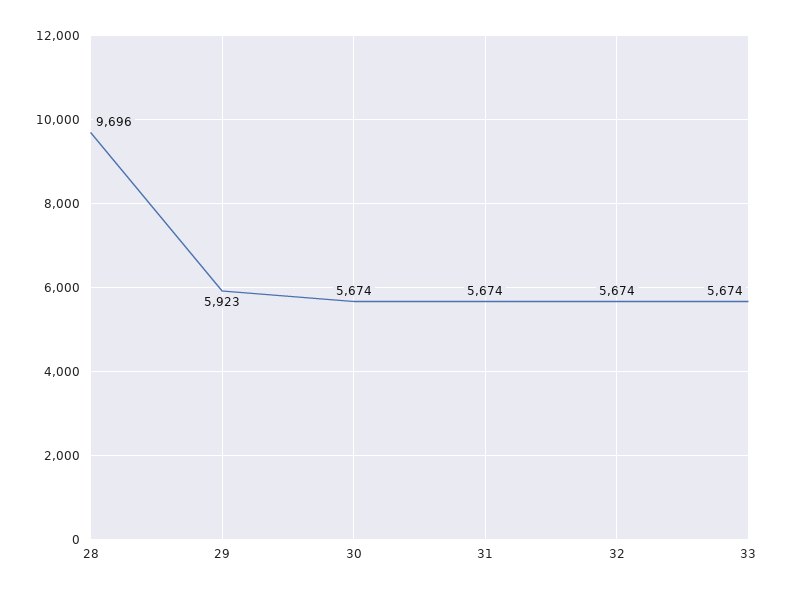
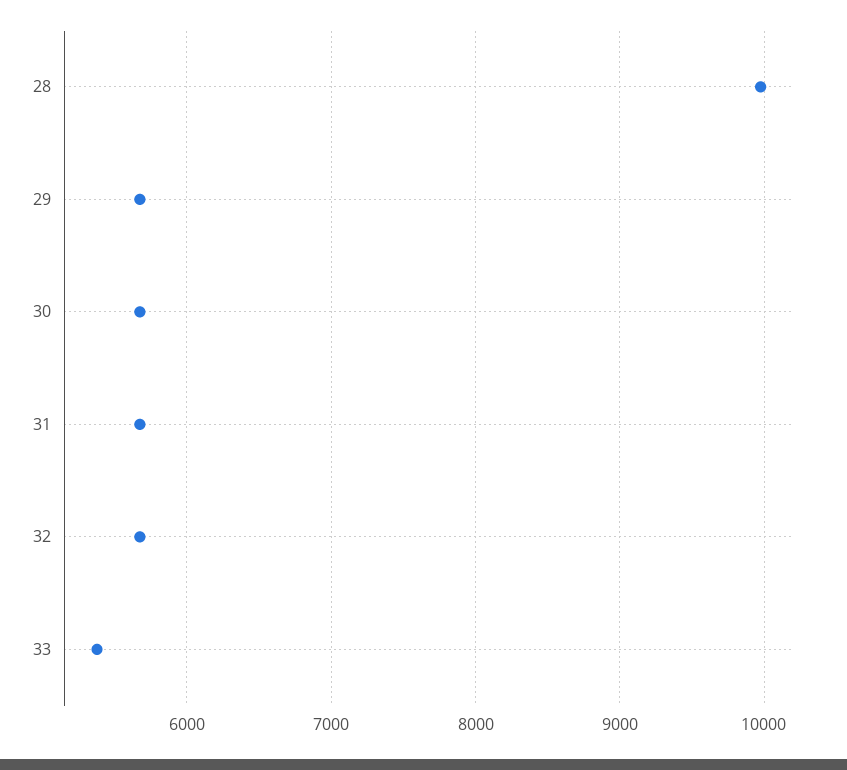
28: 9696 -> 10000
29: 5923 -> 5700
33: 5674 -> 5400

